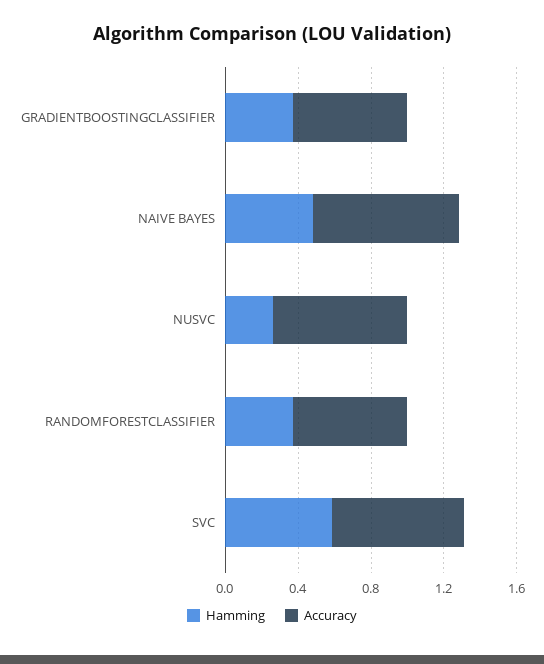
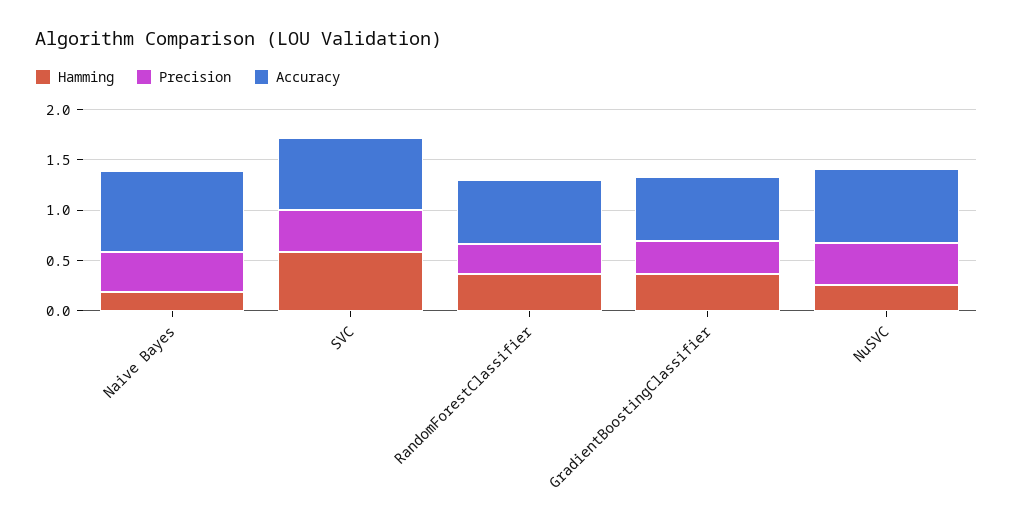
Hamming, NAIVE BAYES: 0.5 -> 0.2
Precision, NAIVE BAYES: none -> 0.4
Precision, SVC: none -> 0.4
Precision, RANDOMFORESTCLASSIFIER: none -> 0.3
Precision, GRADIENTBOOSTINGCLASSIFIER: none -> 0.3
Precision, NUSVC: none -> 0.4

